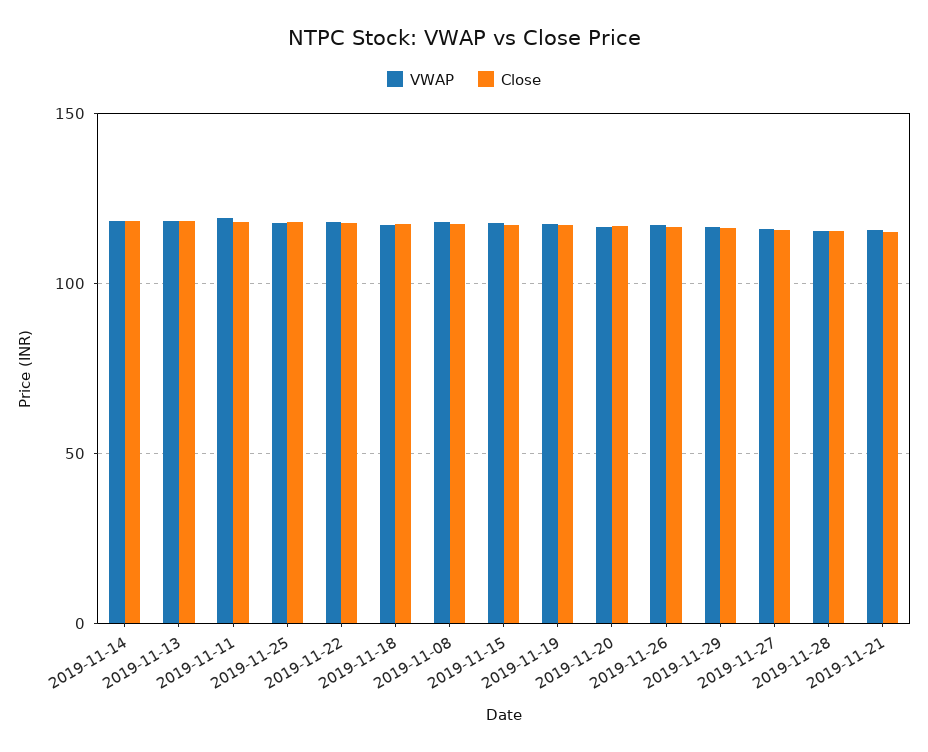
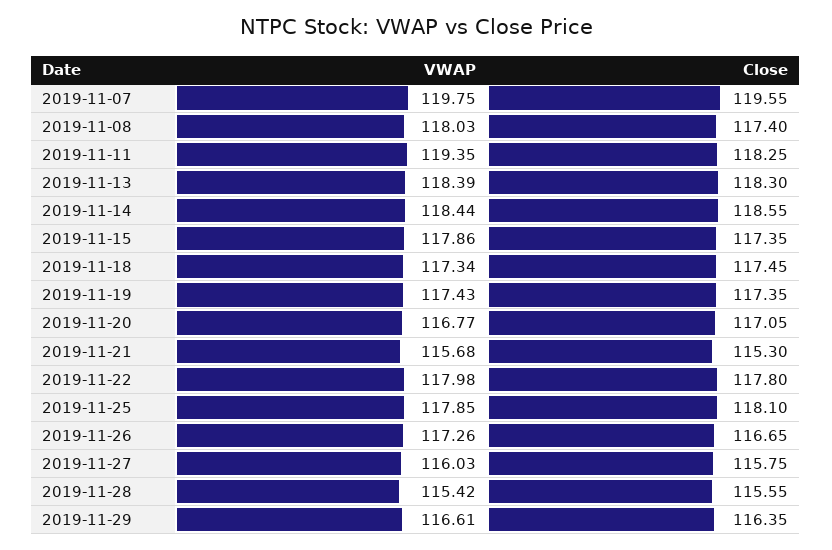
VWAP, 2019-11-07: none -> 119.75
Close, 2019-11-07: none -> 119.55

